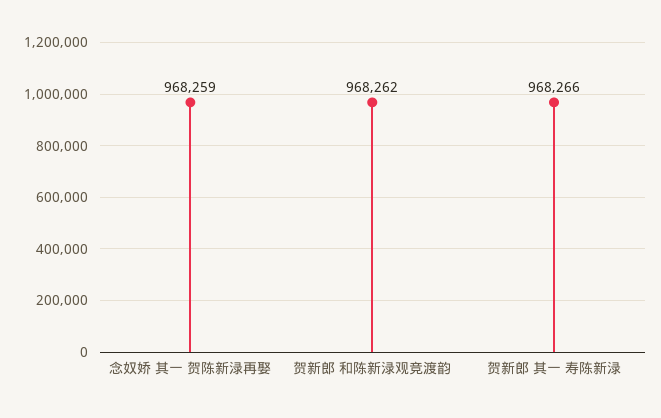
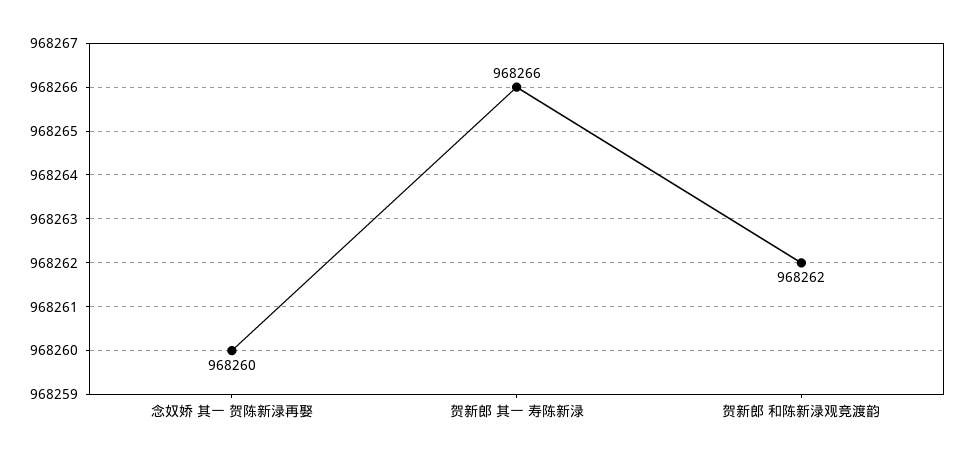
念奴娇 其一 贺陈新渌再娶: 968259 -> 968260

